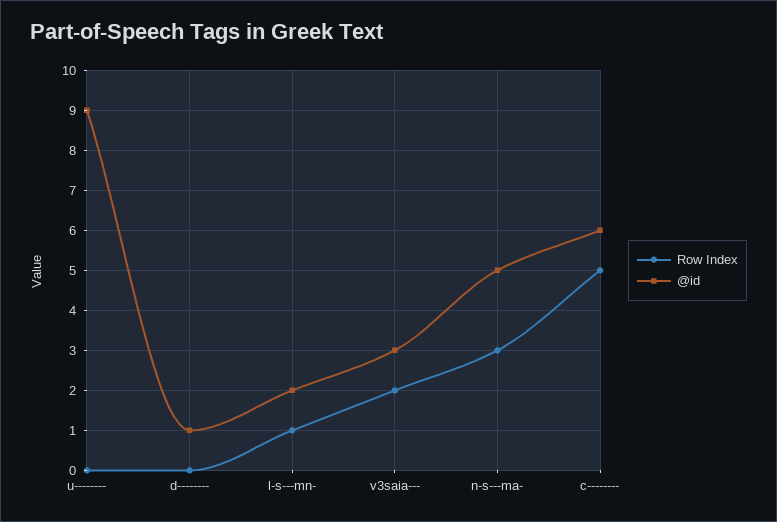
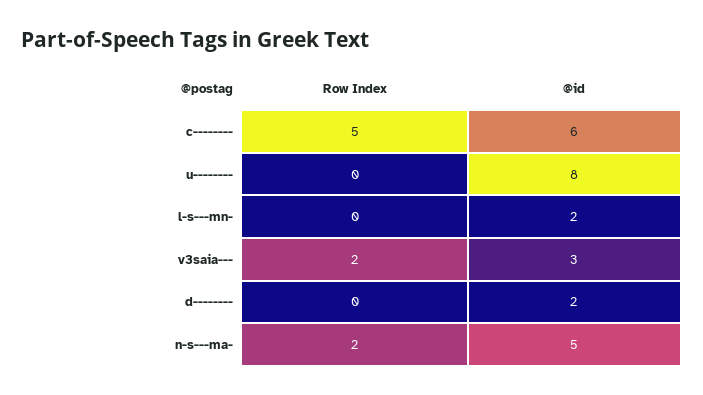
@id, u--------: 9 -> 8
@id, d--------: 1 -> 2
Row Index, l-s---mn-: 1 -> 0
Row Index, n-s---ma-: 3 -> 2

